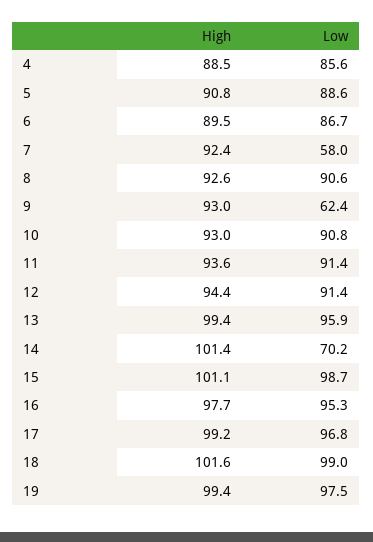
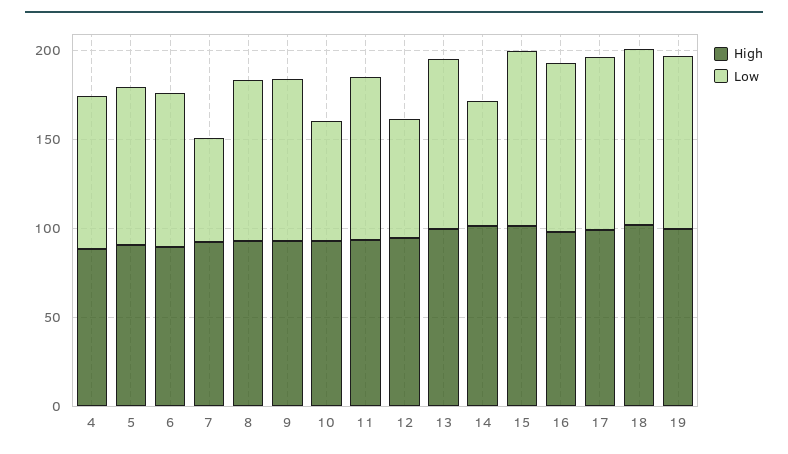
Low, 9: 62.4 -> 90
Low, 10: 90.8 -> 70
Low, 12: 91.4 -> 70

